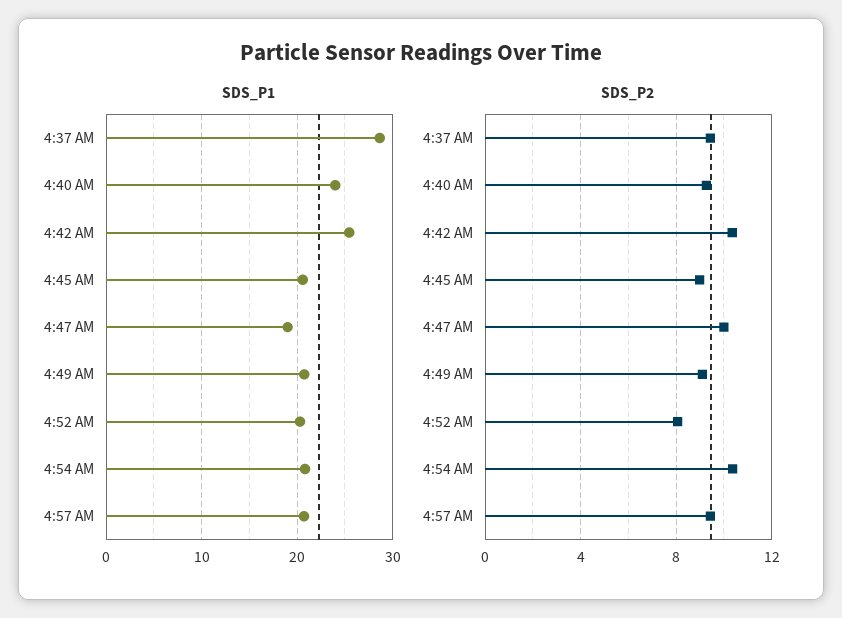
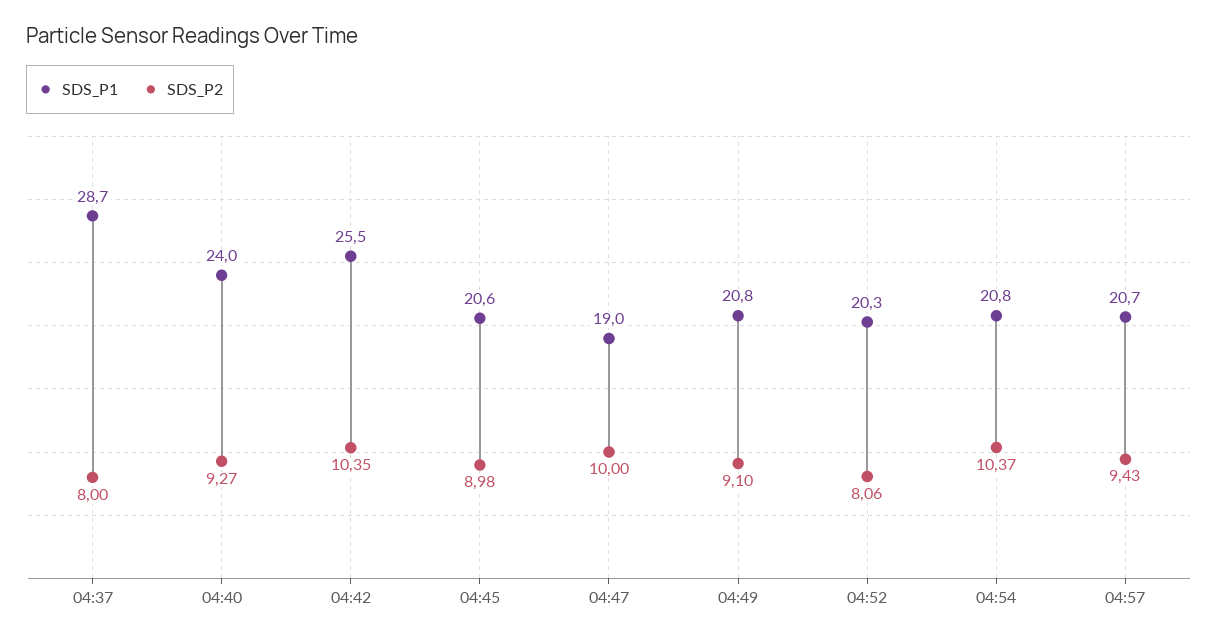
SDS_P2, 4:37 AM: 9.5 -> 8

